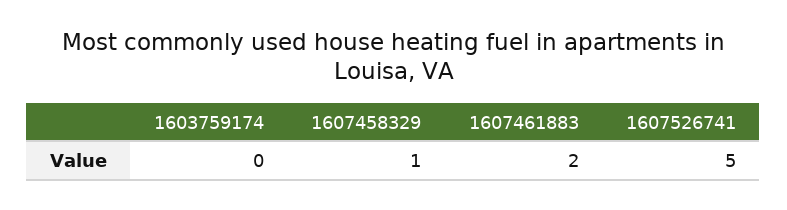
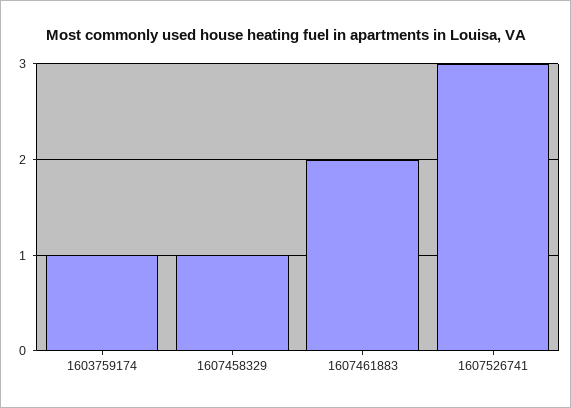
1603759174: 0 -> 1
1607526741: 5 -> 3

